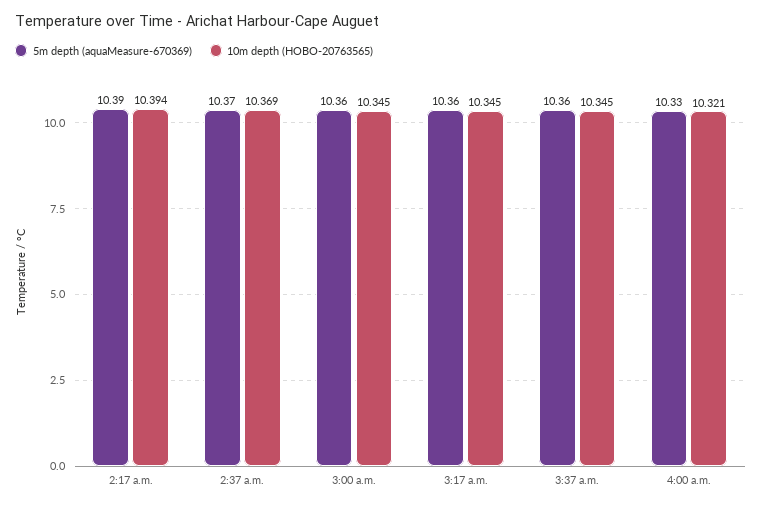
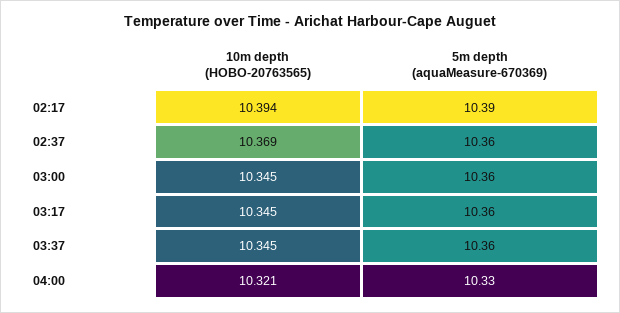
5m depth (aquaMeasure-670369), 2:37 a.m.: 10.37 -> 10.36

